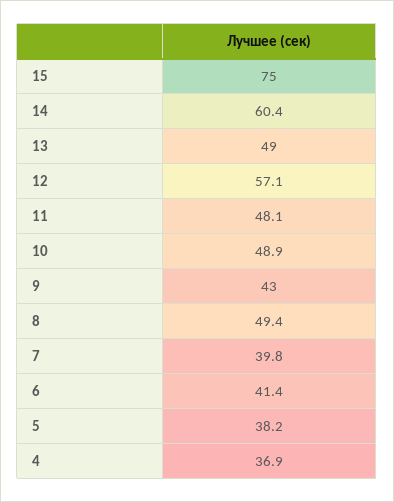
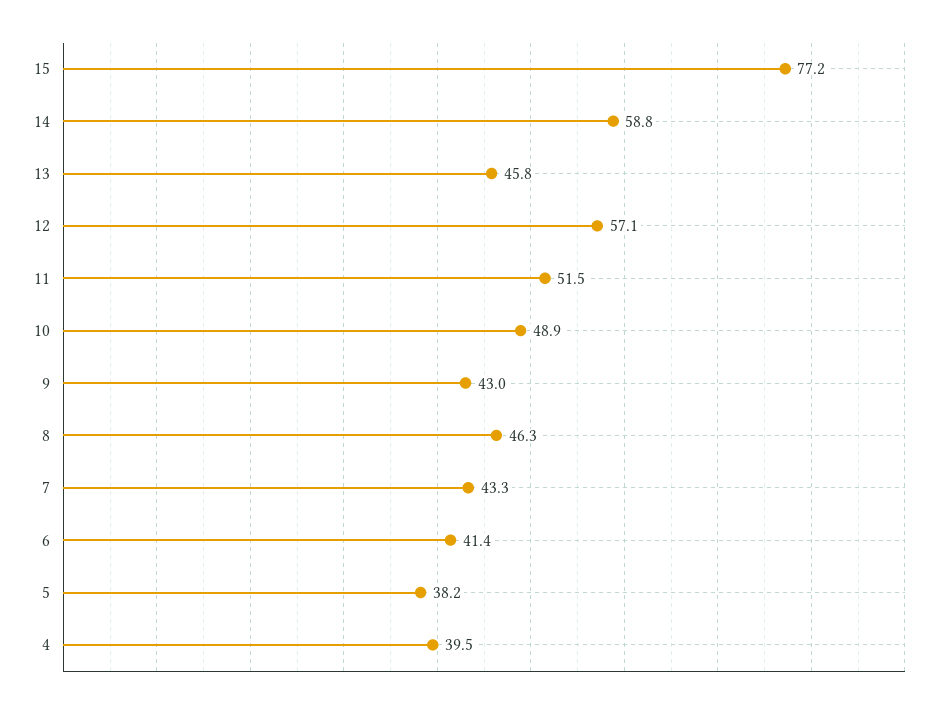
15: 75 -> 77.2
14: 60.4 -> 58.8
13: 49 -> 45.8
11: 48.1 -> 51.5
8: 49.4 -> 46.3
7: 39.8 -> 43.3
4: 36.9 -> 39.5

